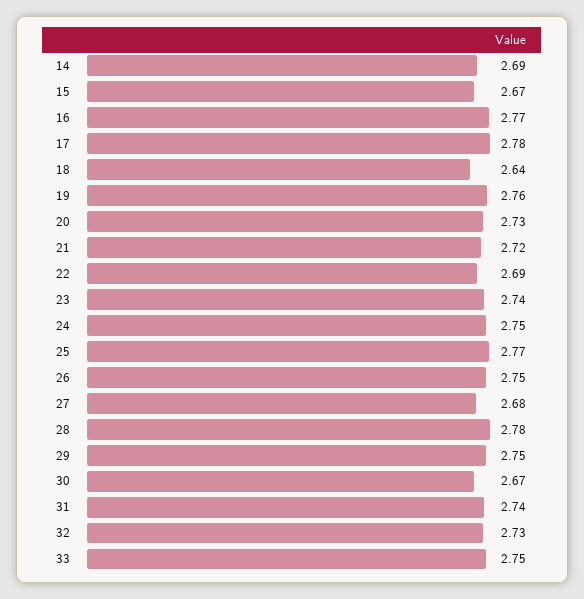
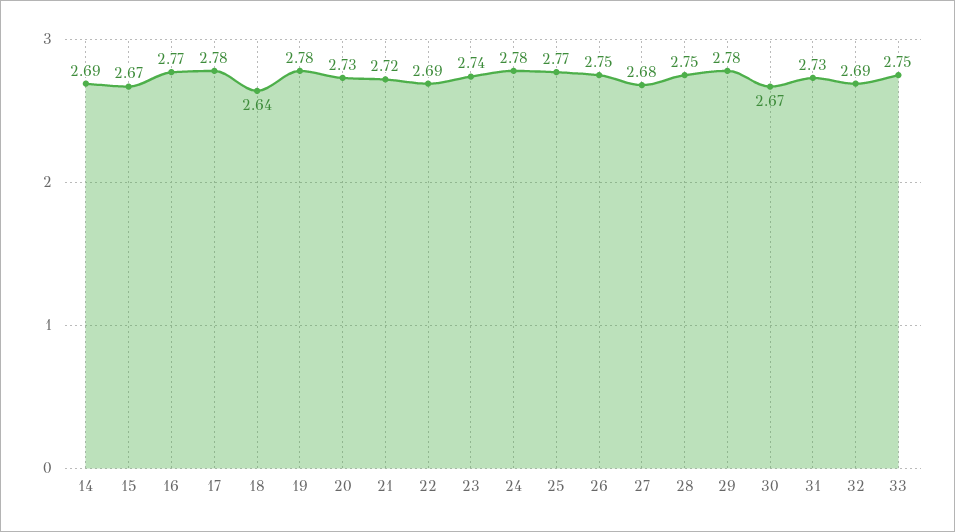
19: 2.76 -> 2.78
24: 2.75 -> 2.78
28: 2.78 -> 2.75
29: 2.75 -> 2.78
31: 2.74 -> 2.73
32: 2.73 -> 2.69

